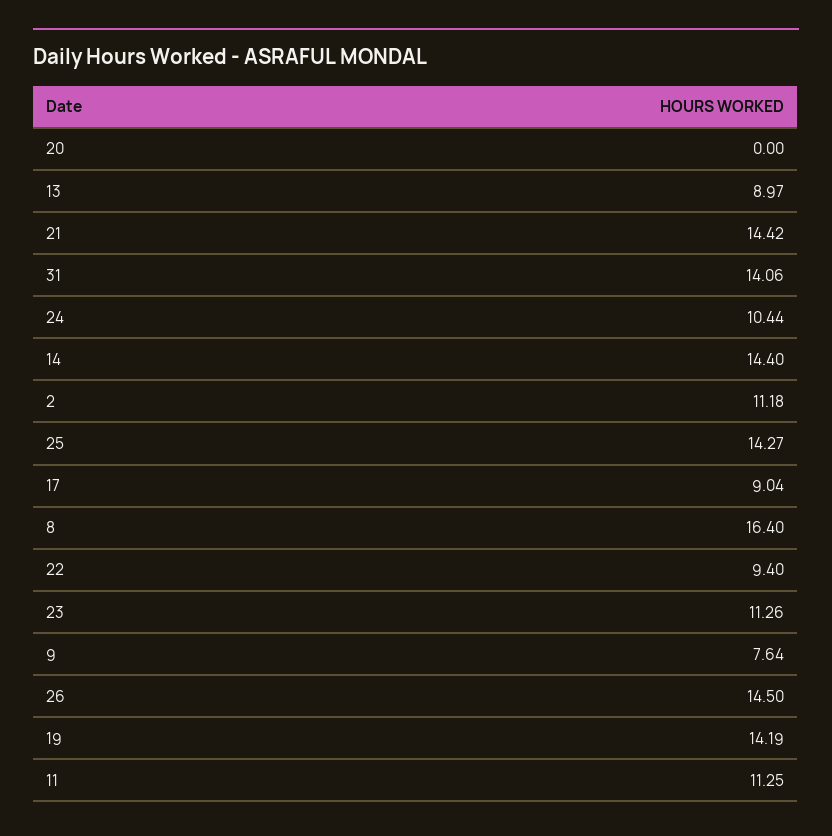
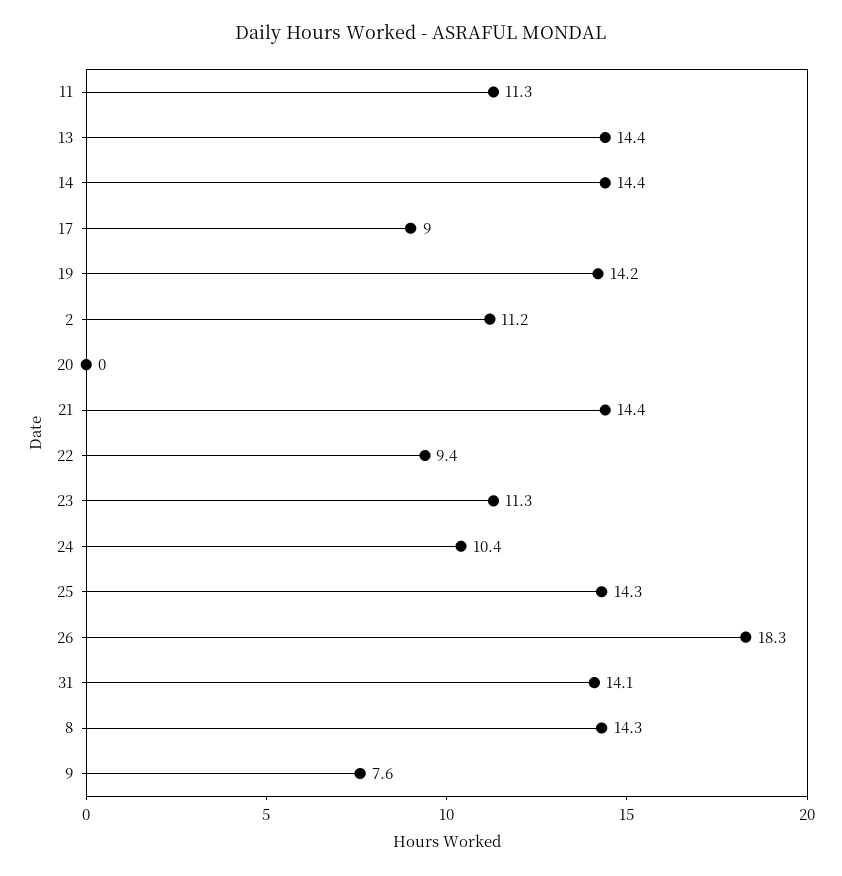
13: 8.97 -> 14.4
8: 16.4 -> 14.3
26: 14.5 -> 18.3

